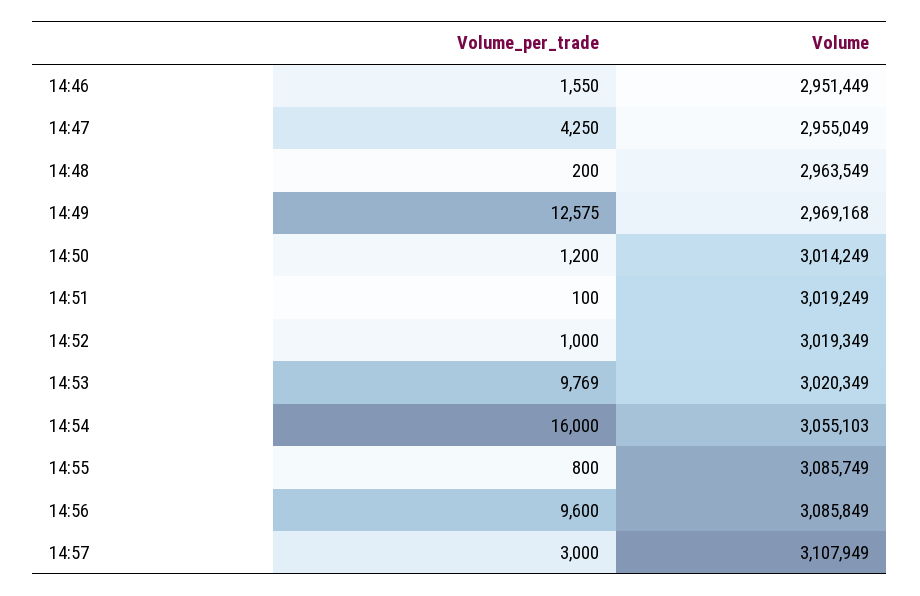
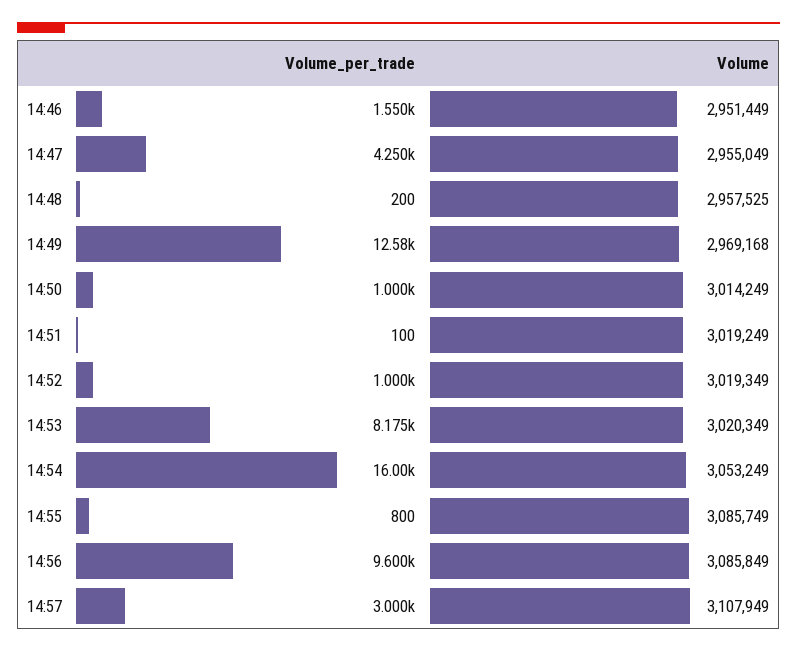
Volume, 14:48: 2963549 -> 2957525
Volume_per_trade, 14:50: 1200 -> 1000
Volume_per_trade, 14:53: 9769 -> 8175
Volume, 14:54: 3055103 -> 3053249

